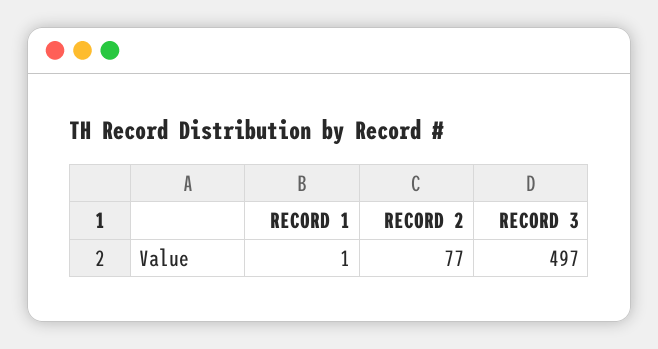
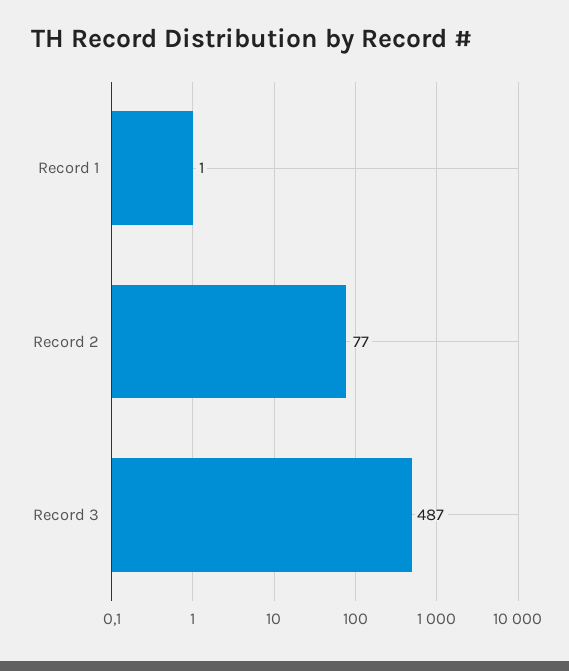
RECORD 3: 497 -> 487

